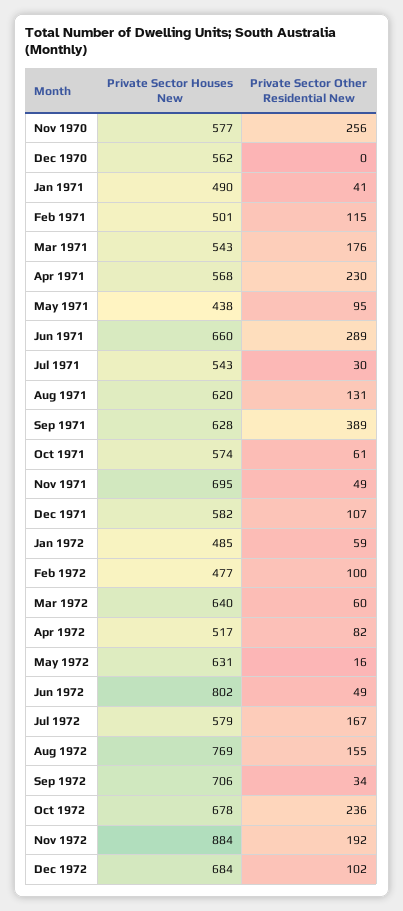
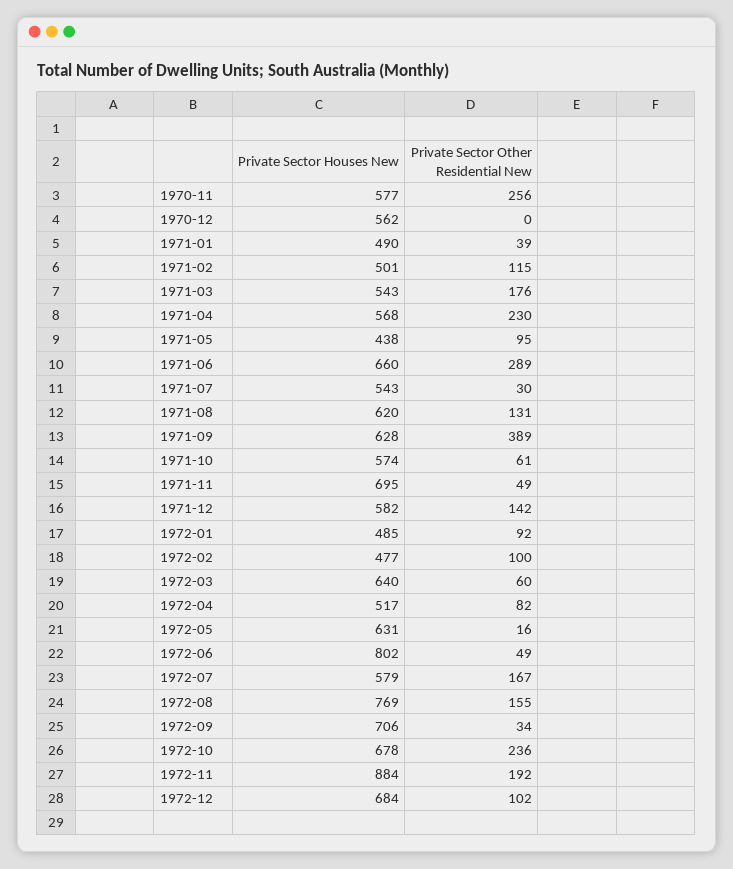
Private Sector Other Residential New, Jan 1971: 41 -> 39
Private Sector Other Residential New, Dec 1971: 107 -> 142
Private Sector Other Residential New, Jan 1972: 59 -> 92

